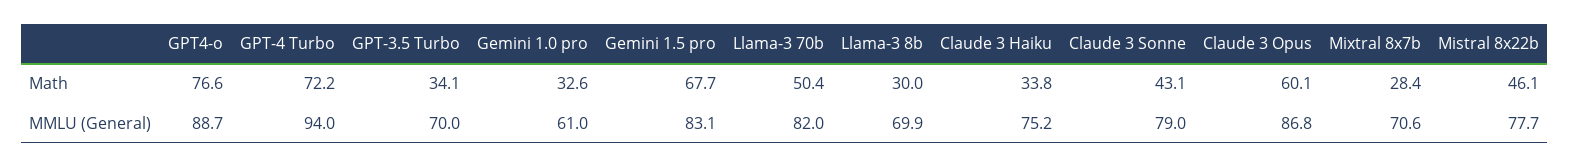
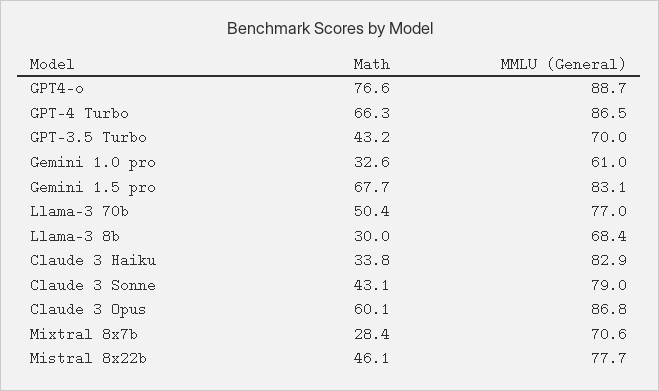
GPT-4 Turbo, Math: 72.2 -> 66.3
GPT-3.5 Turbo, Math: 34.1 -> 43.2
GPT-4 Turbo, MMLU (General): 94 -> 86.5
Llama-3 70b, MMLU (General): 82 -> 77
Llama-3 8b, MMLU (General): 69.9 -> 68.4
Claude 3 Haiku, MMLU (General): 75.2 -> 82.9

